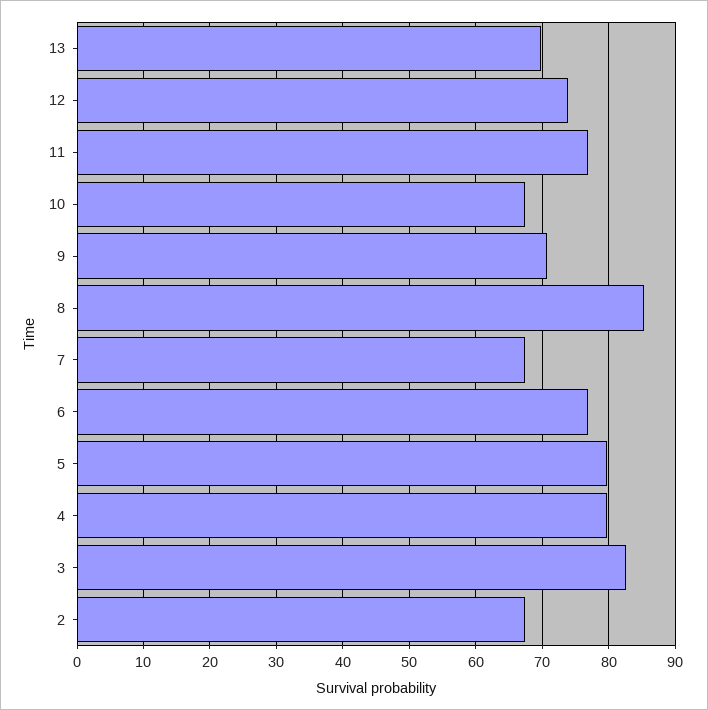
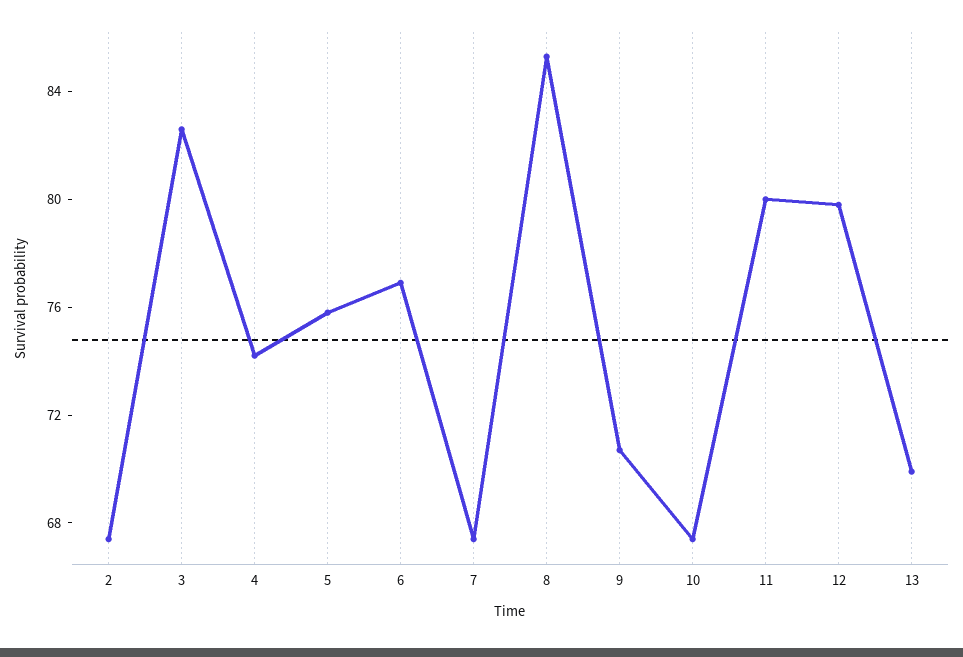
12: 74 -> 80
11: 77 -> 80
5: 80 -> 76
4: 80 -> 74

